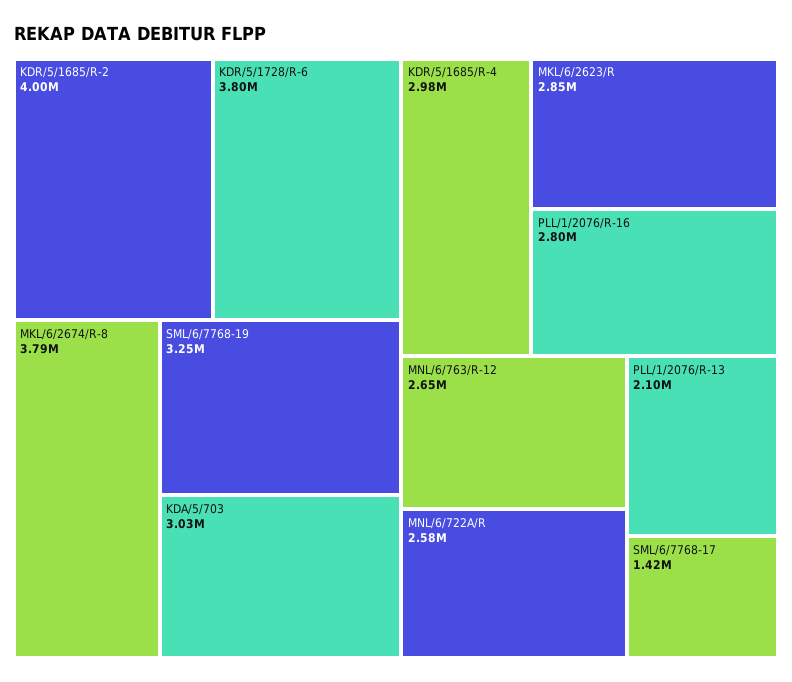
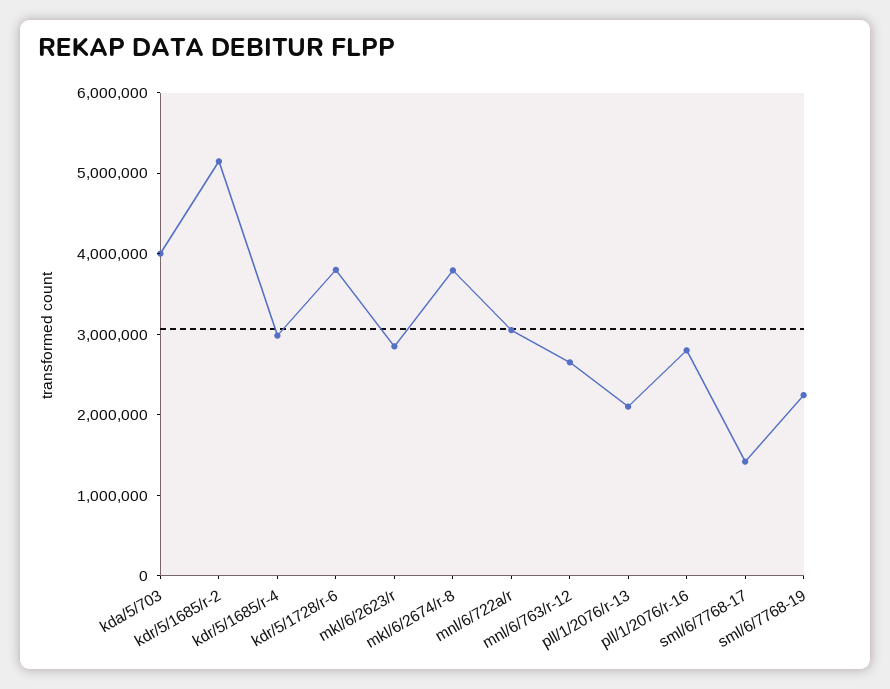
KDR/5/1685/R-2: 4000000 -> 5200000
SML/6/7768-19: 3250000 -> 2200000
KDA/5/703: 3030000 -> 4000000
MNL/6/722A/R: 2580000 -> 3000000

